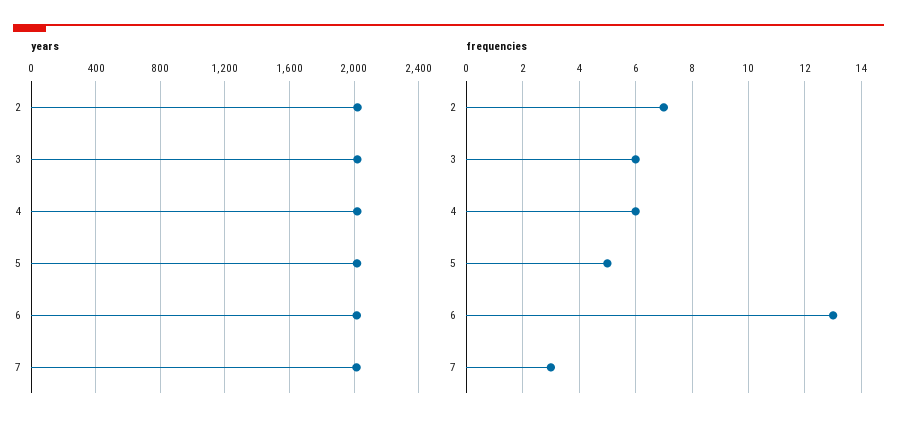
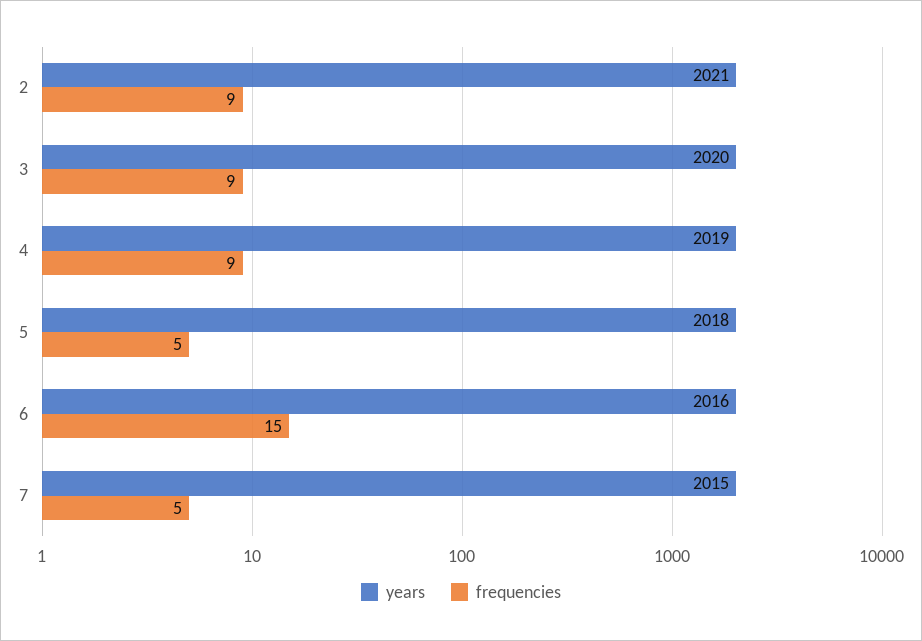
frequencies, 2: 7 -> 9
frequencies, 3: 6 -> 9
frequencies, 4: 6 -> 9
frequencies, 6: 13 -> 15
frequencies, 7: 3 -> 5

